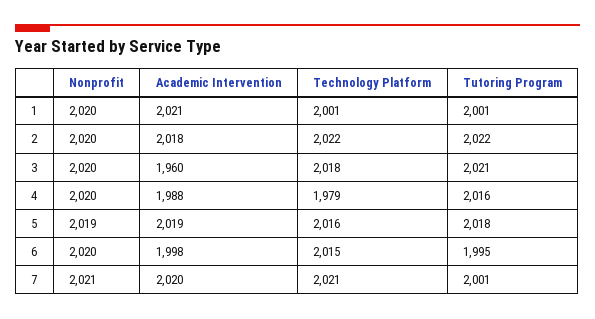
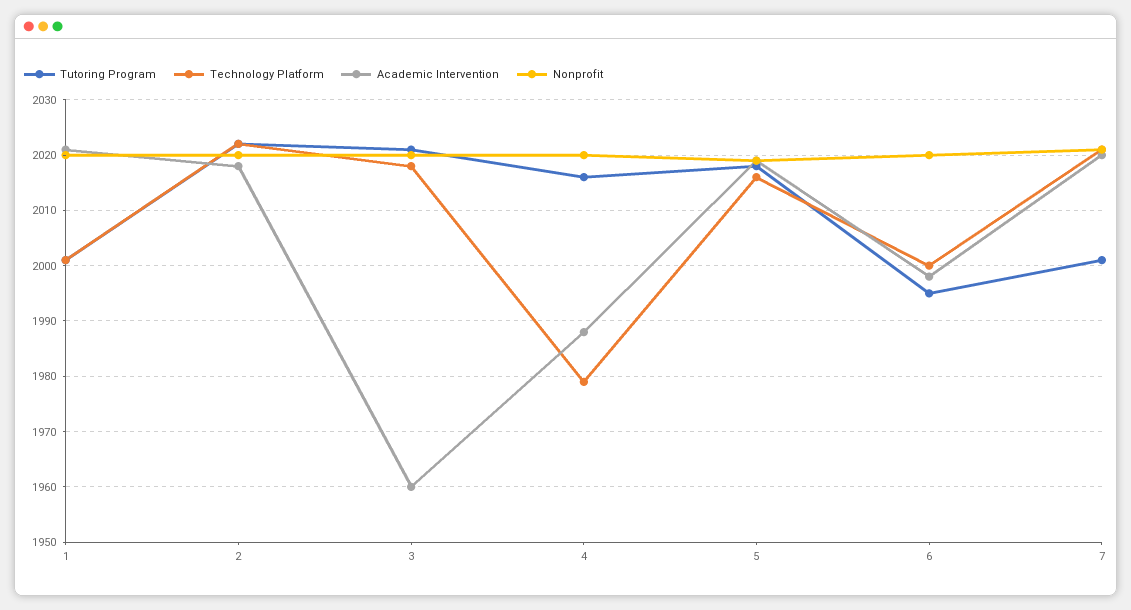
Technology Platform, 6: 2015 -> 2000

